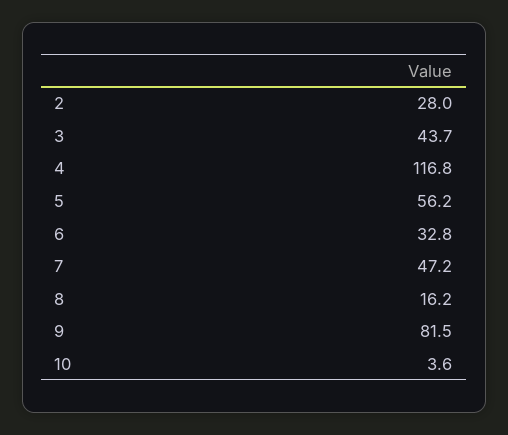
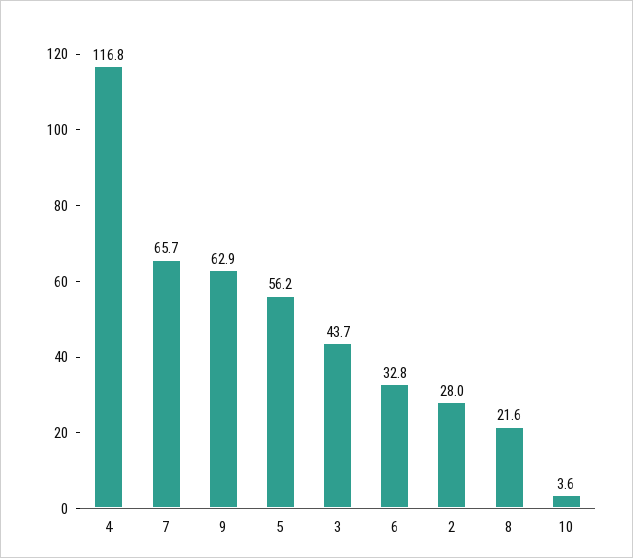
7: 47.2 -> 65.7
8: 16.2 -> 21.6
9: 81.5 -> 62.9

